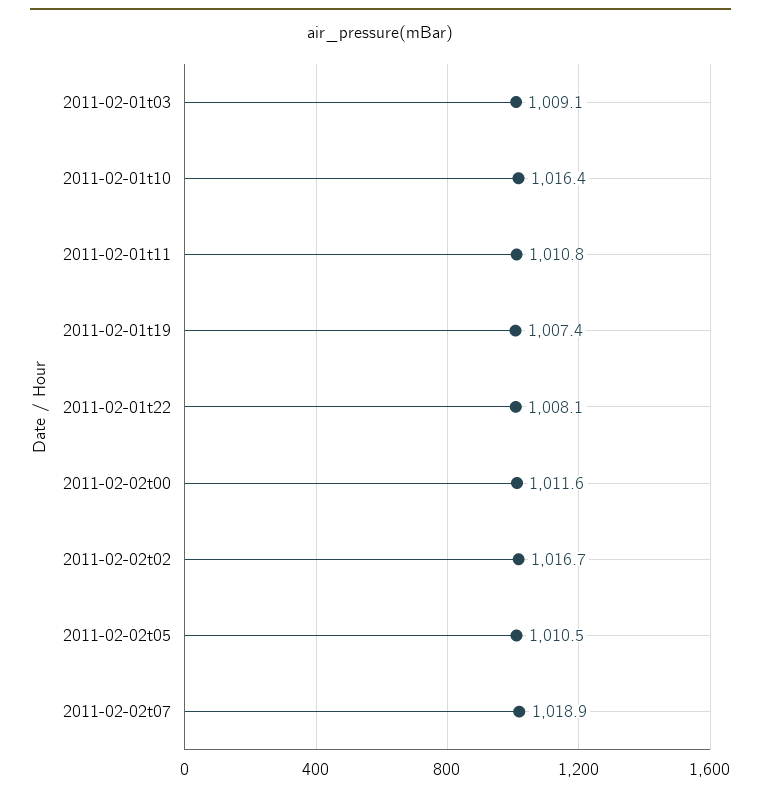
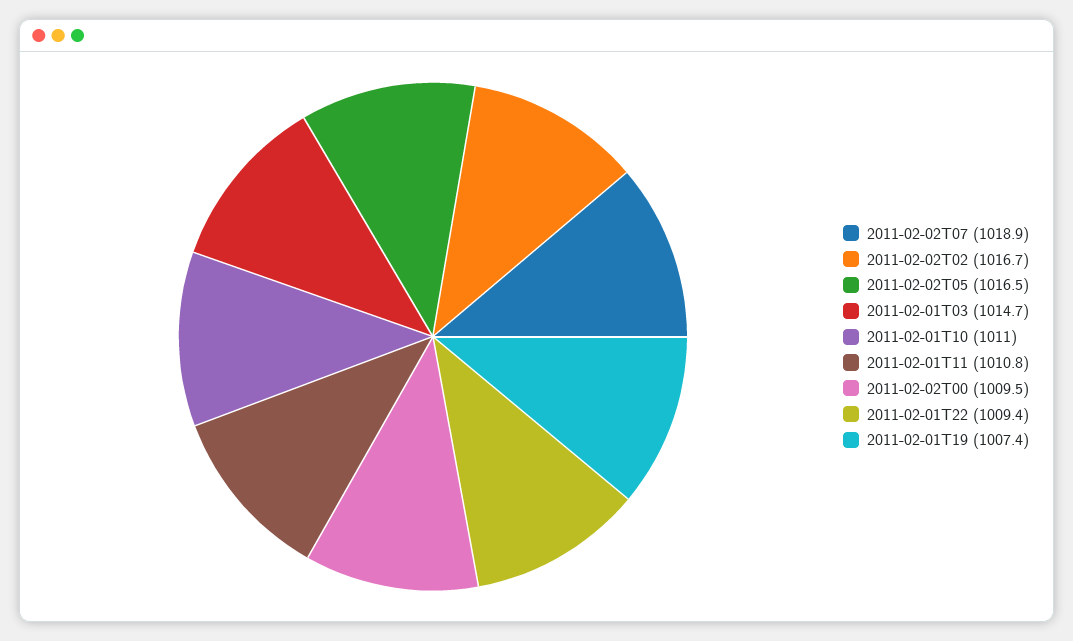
2011-02-01t03: 1009.1 -> 1014.7
2011-02-01t10: 1016.4 -> 1011
2011-02-01t22: 1008.1 -> 1009.4
2011-02-02t00: 1011.6 -> 1009.5
2011-02-02t05: 1010.5 -> 1016.5

